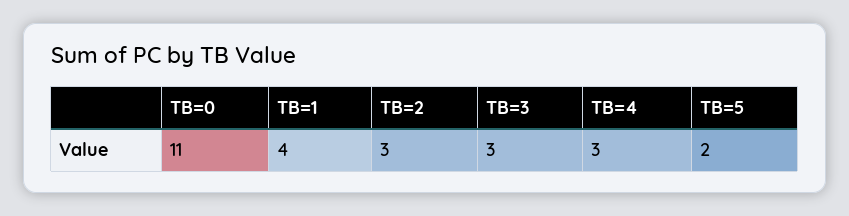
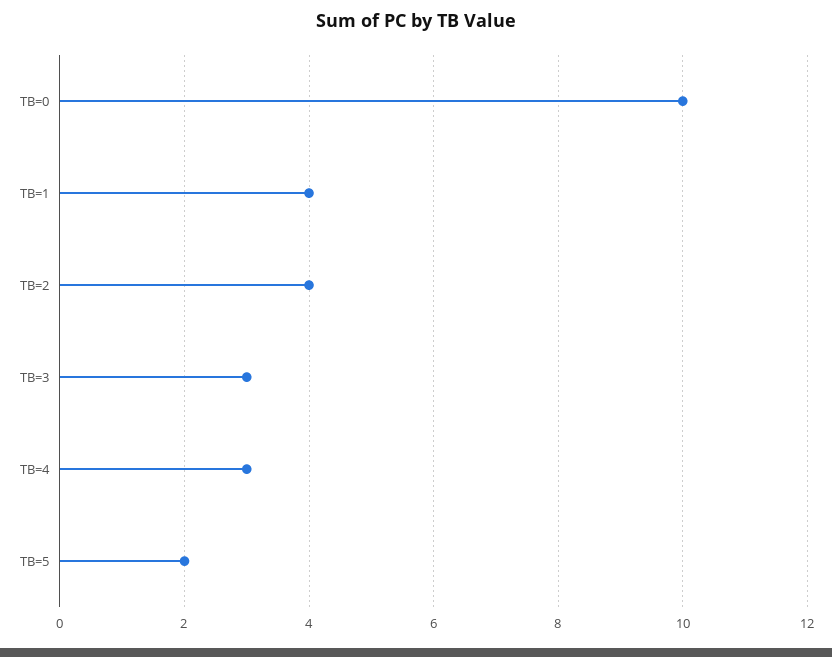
TB=0: 11 -> 10
TB=2: 3 -> 4

